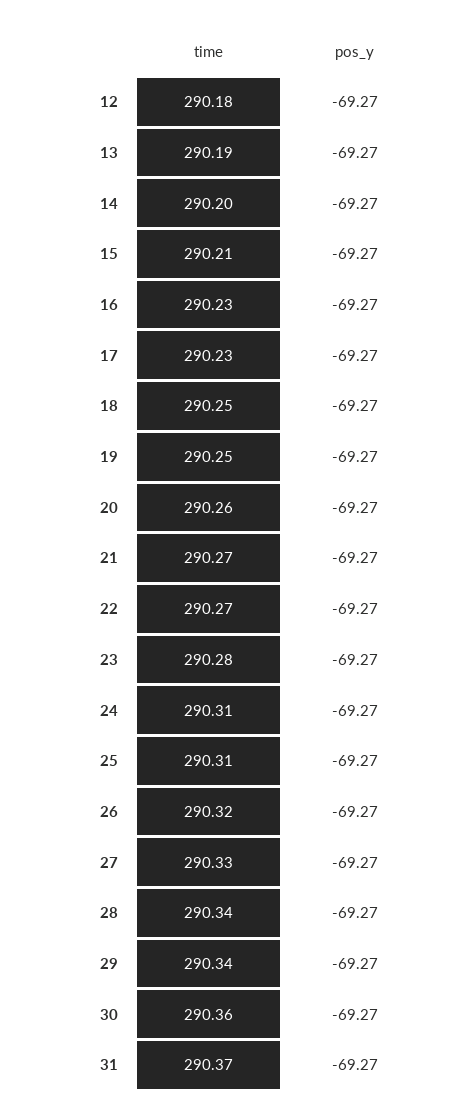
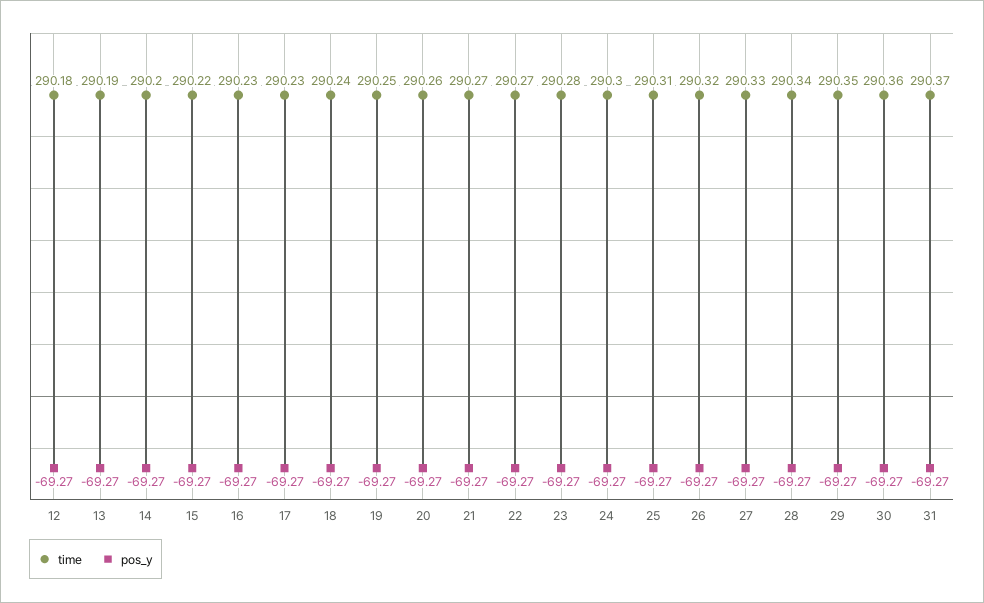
time, 15: 290.21 -> 290.22
time, 18: 290.25 -> 290.24
time, 24: 290.31 -> 290.3
time, 29: 290.34 -> 290.35

